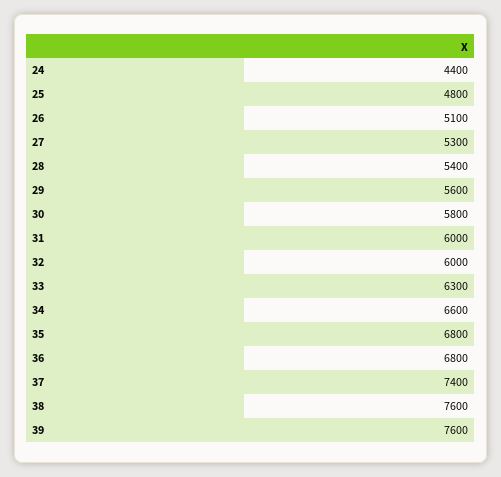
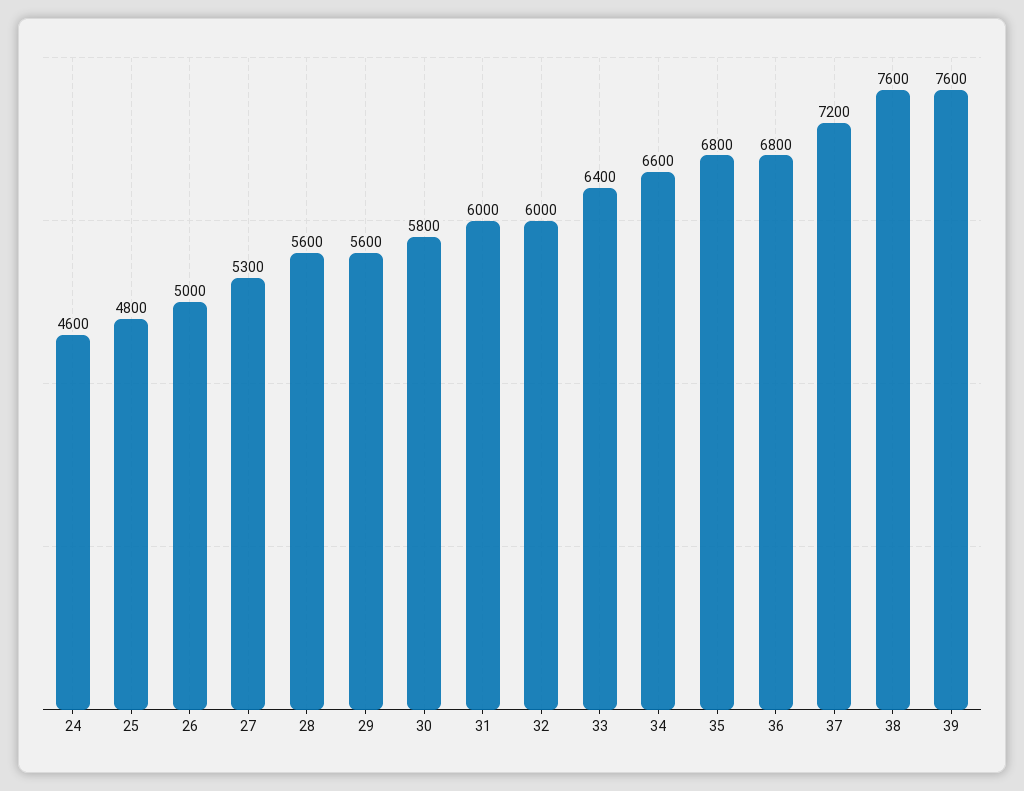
24: 4400 -> 4600
26: 5100 -> 5000
28: 5400 -> 5600
33: 6300 -> 6400
37: 7400 -> 7200

